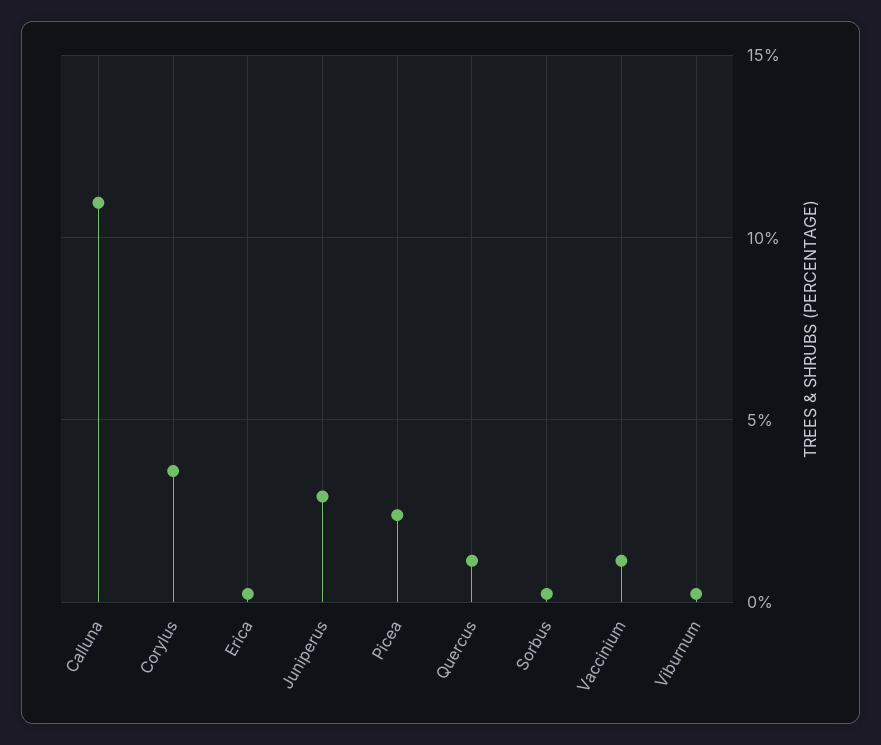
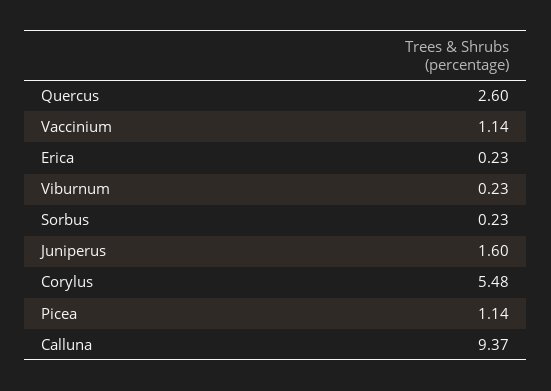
Calluna: 11 -> 9.37
Corylus: 3.5 -> 5.48
Juniperus: 3 -> 1.6
Picea: 2.5 -> 1.14
Quercus: 1 -> 2.6

